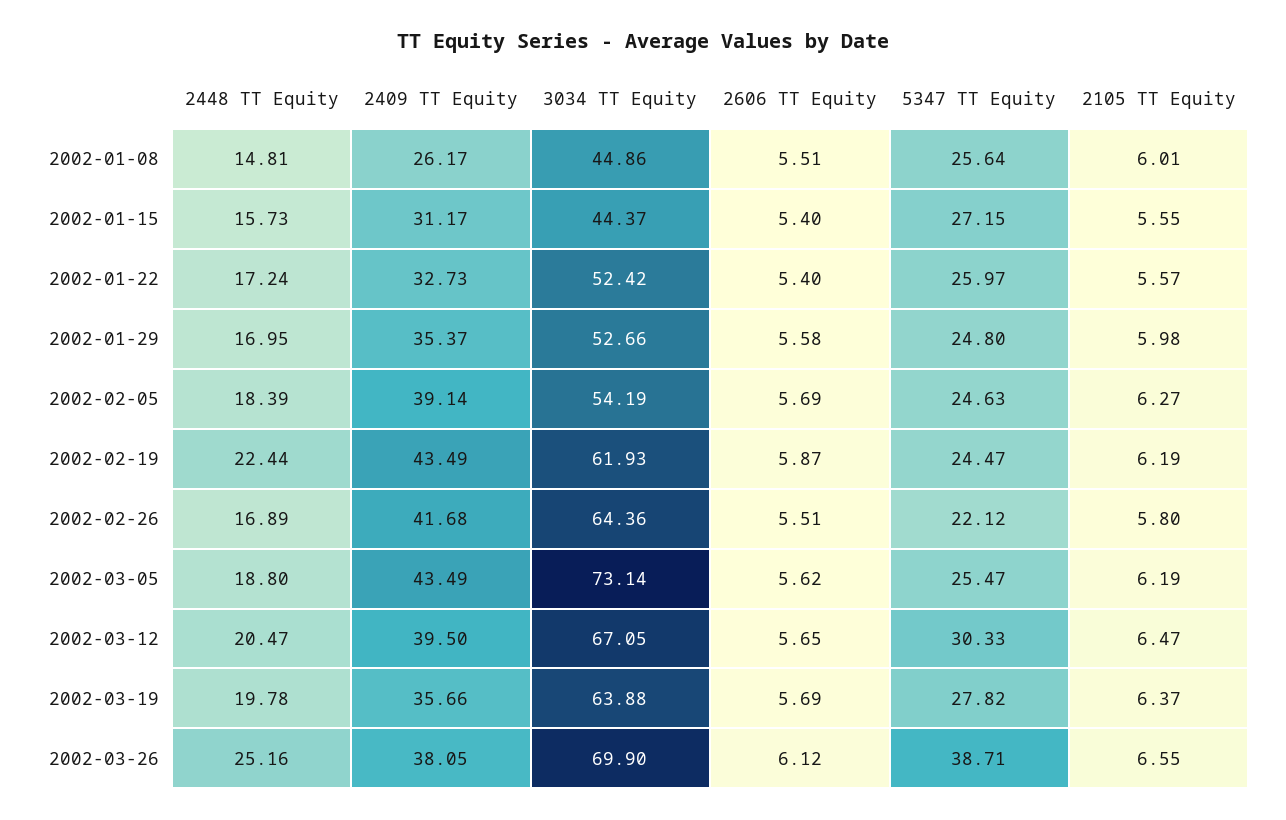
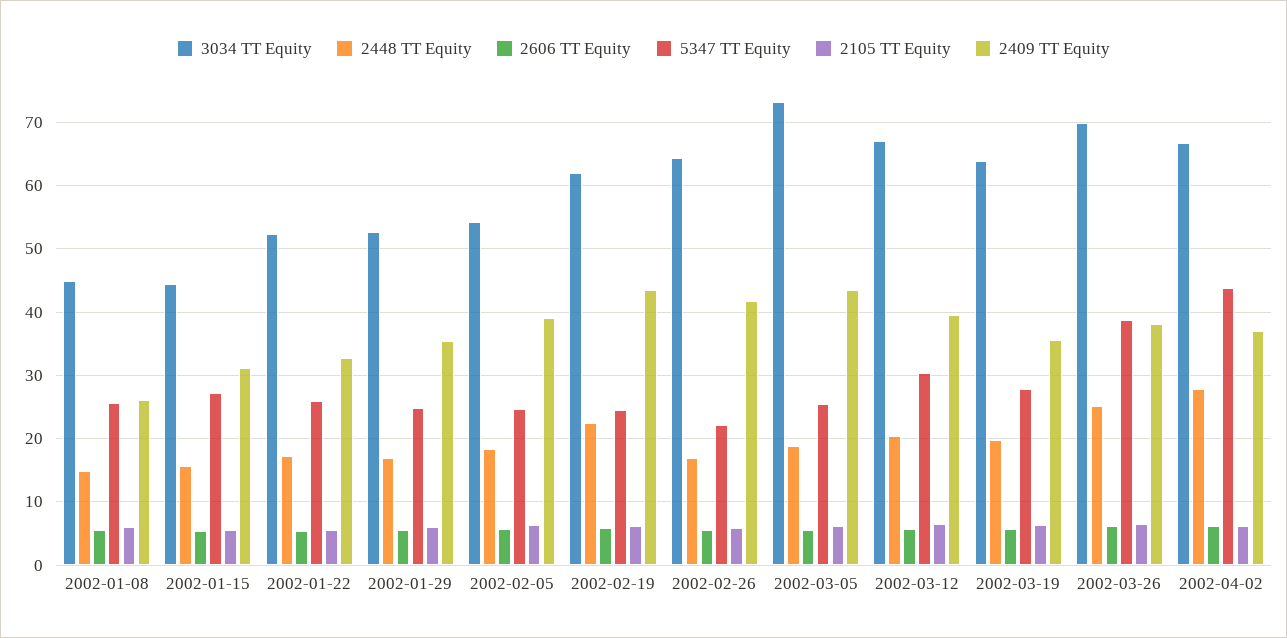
3034 TT Equity, 2002-04-02: none -> 67
2448 TT Equity, 2002-04-02: none -> 28
2606 TT Equity, 2002-04-02: none -> 6
5347 TT Equity, 2002-04-02: none -> 44
2105 TT Equity, 2002-04-02: none -> 6
2409 TT Equity, 2002-04-02: none -> 37

